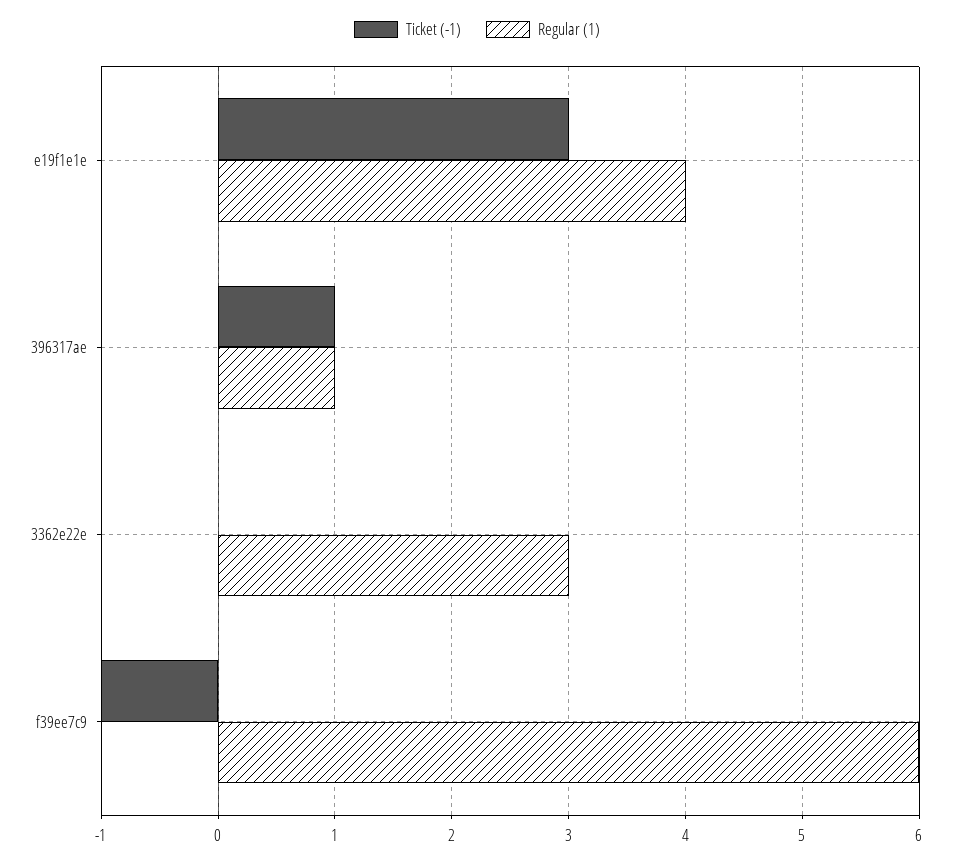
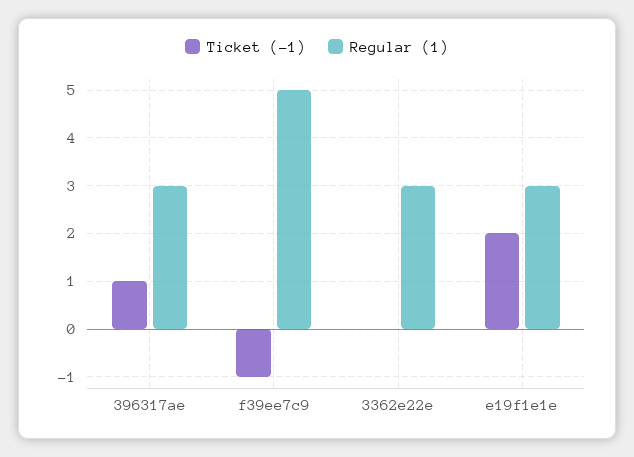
Ticket (-1), e19f1e1e: 3 -> 2
Regular (1), e19f1e1e: 4 -> 3
Regular (1), 396317ae: 1 -> 3
Regular (1), f39ee7c9: 6 -> 5

